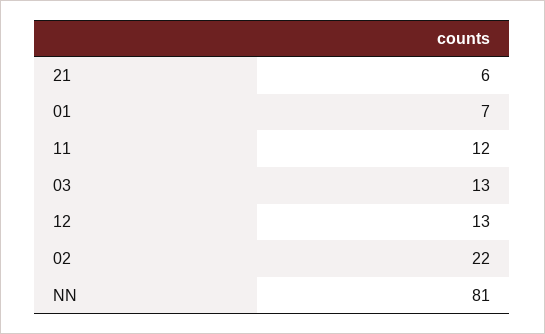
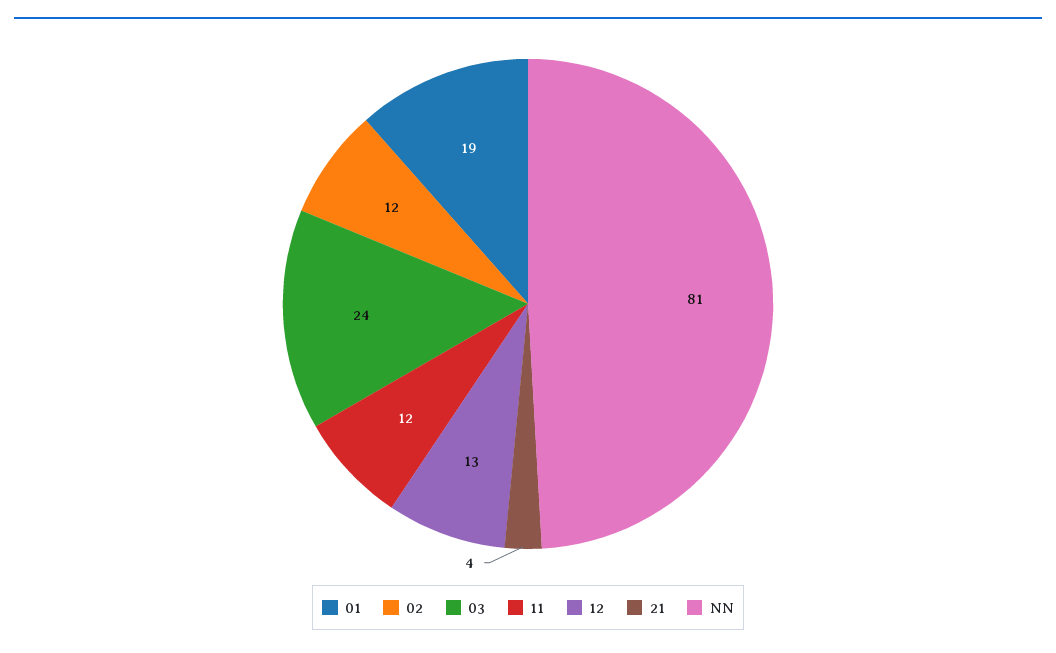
21: 6 -> 4
01: 7 -> 19
03: 13 -> 24
02: 22 -> 12

